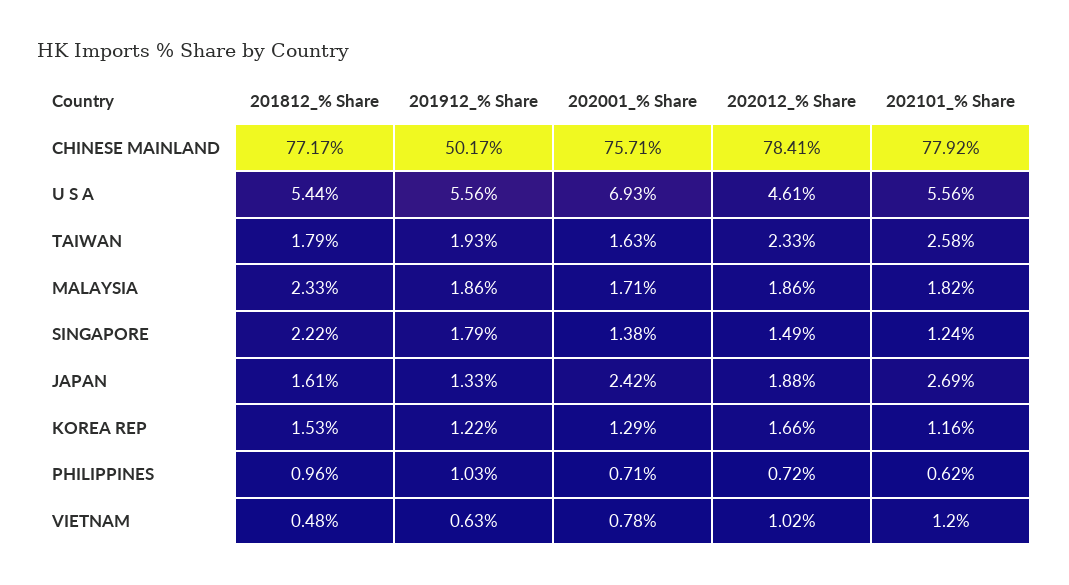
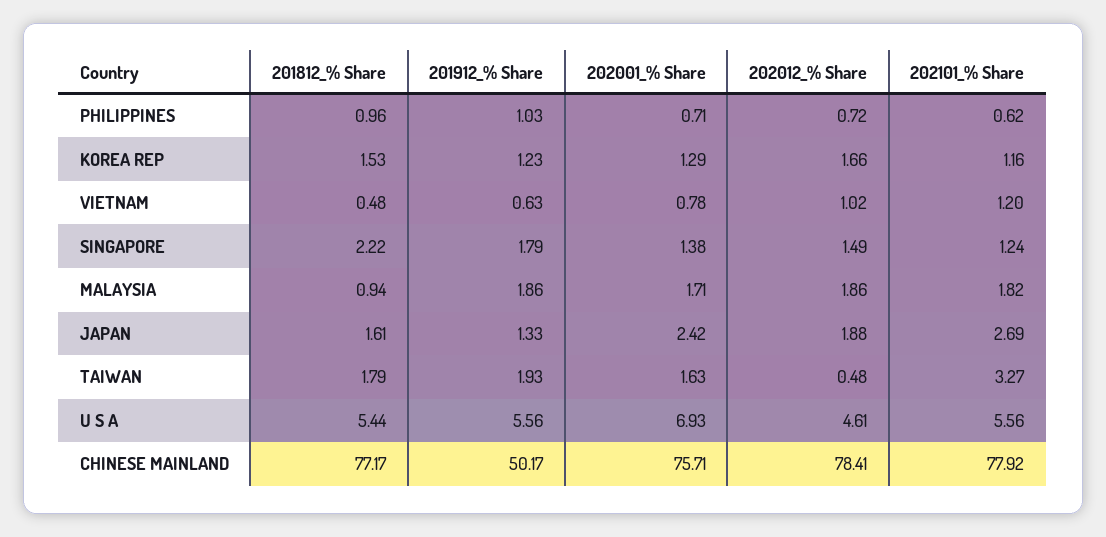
202012_% Share, TAIWAN: 2.33 -> 0.48
202101_% Share, TAIWAN: 2.58 -> 3.27
201812_% Share, MALAYSIA: 2.33 -> 0.94
201912_% Share, KOREA REP: 1.22 -> 1.23

